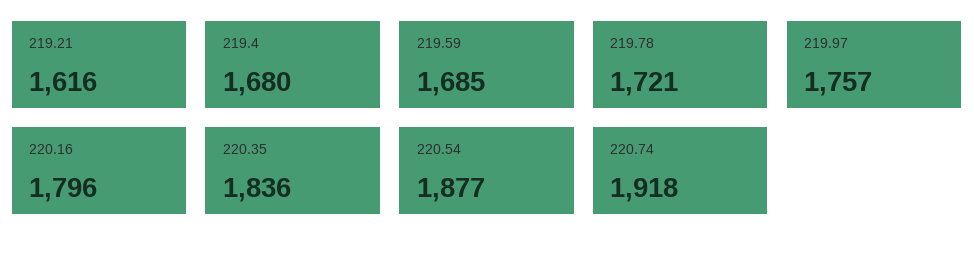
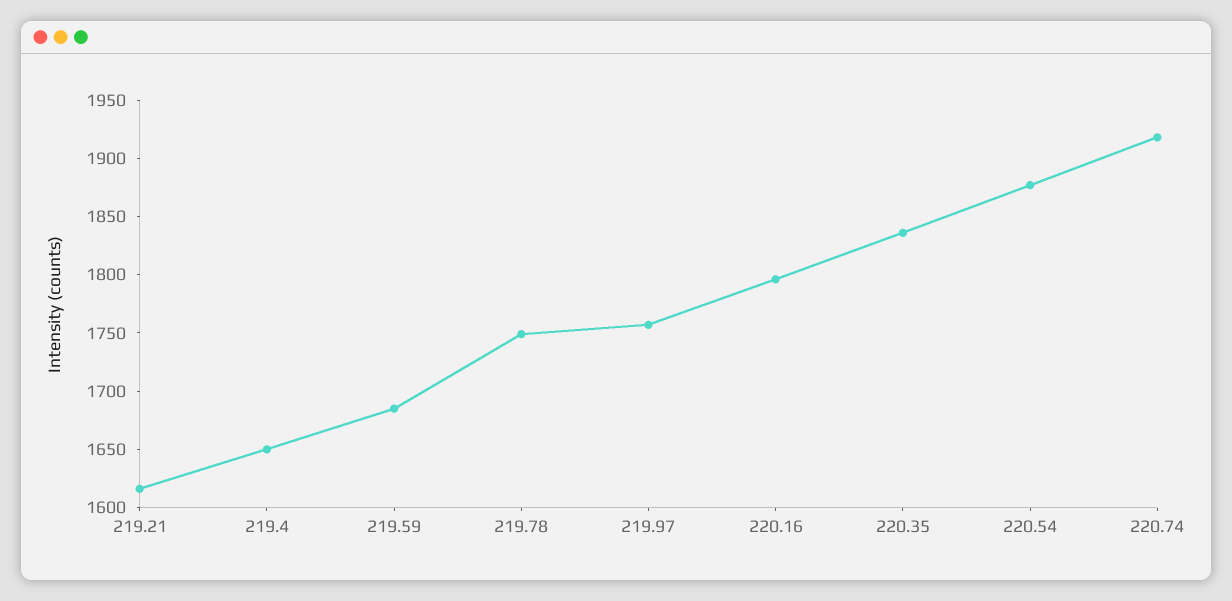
219.4: 1680 -> 1650
219.78: 1721 -> 1750

